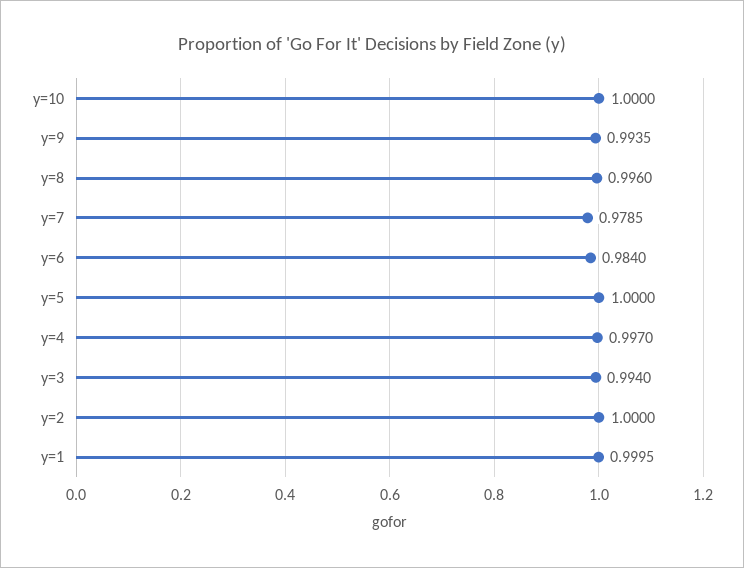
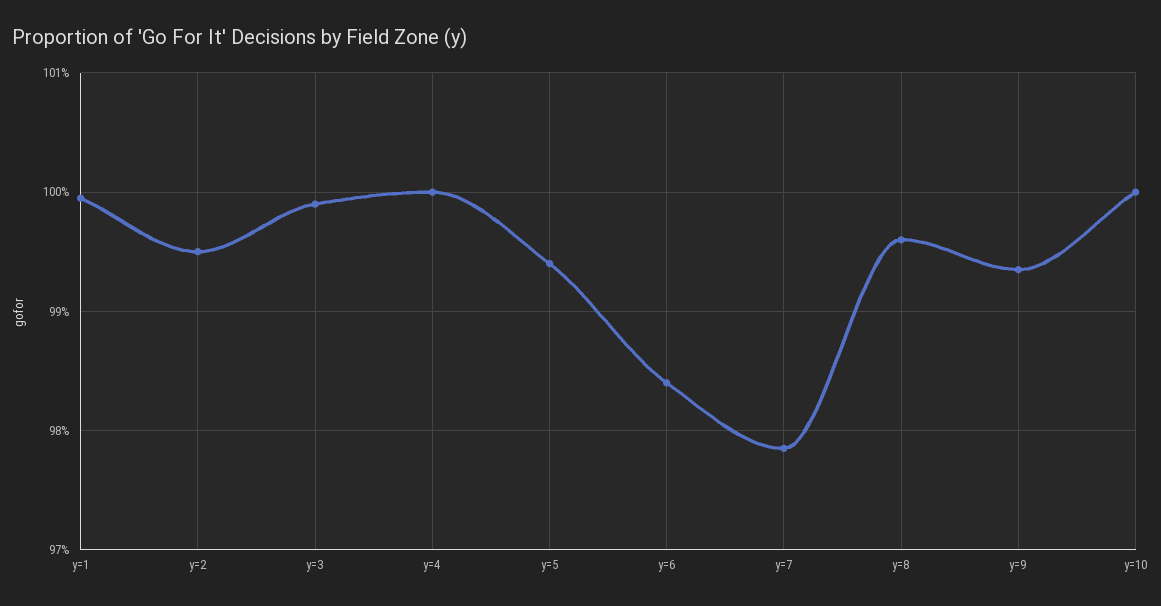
y=5: 1 -> 0.994
y=4: 0.997 -> 1
y=3: 0.994 -> 0.999
y=2: 1 -> 0.995

